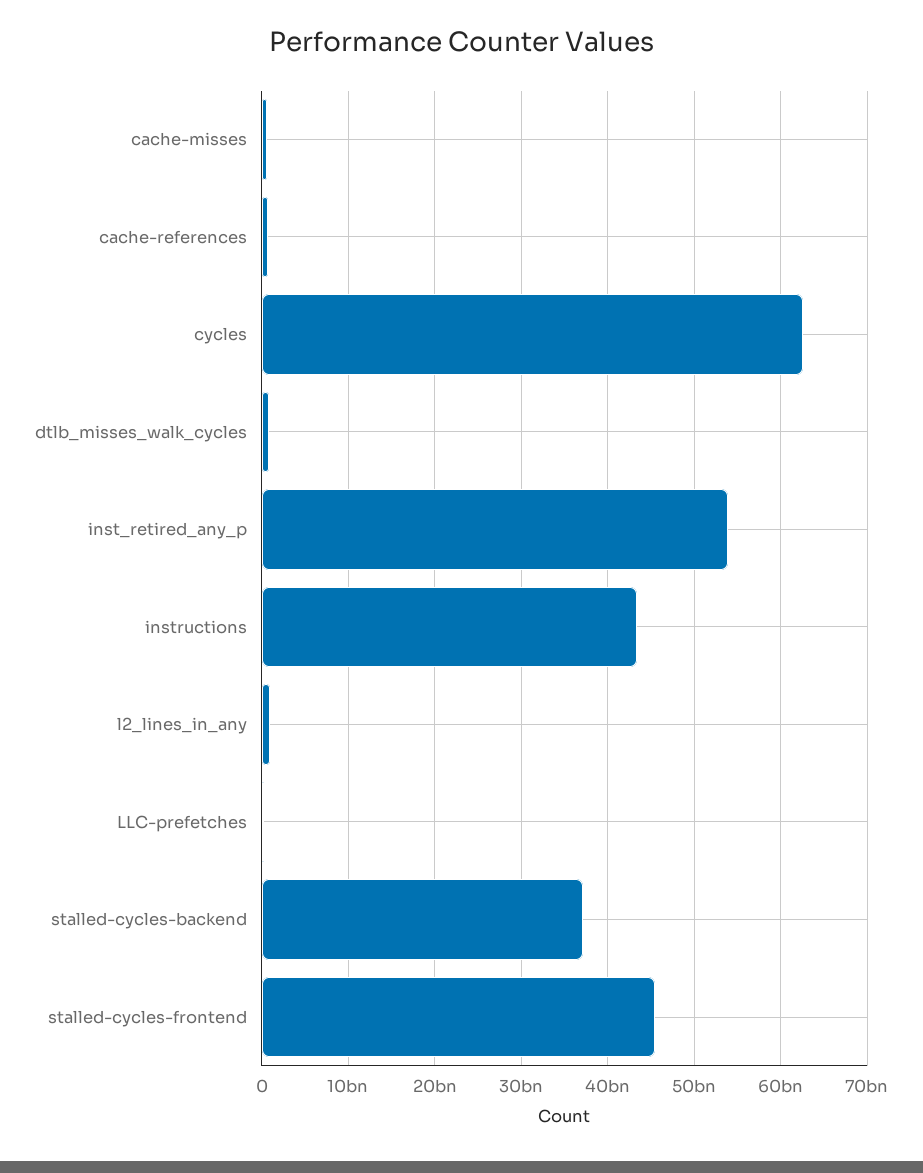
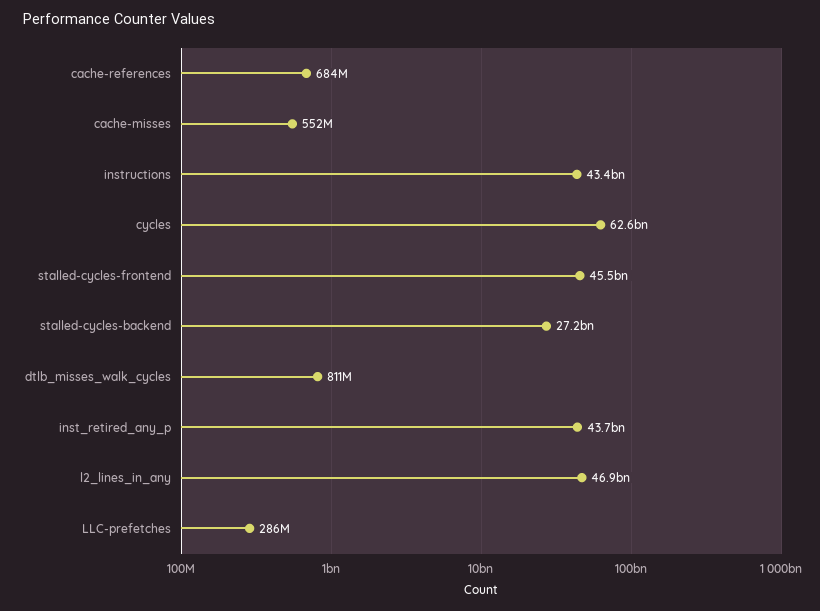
inst_retired_any_p: 54000000000 -> 43700000000
l2_lines_in_any: 1000000000 -> 46900000000
stalled-cycles-backend: 37000000000 -> 27200000000

